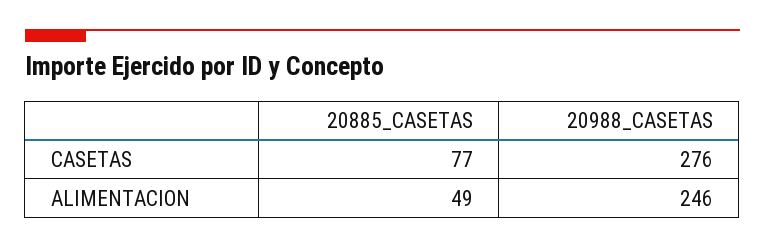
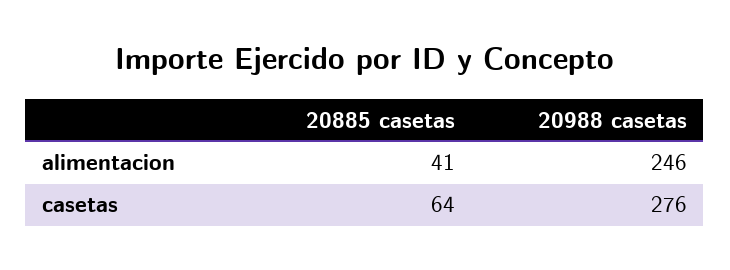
20885_CASETAS, CASETAS: 77 -> 64
20885_CASETAS, ALIMENTACION: 49 -> 41

